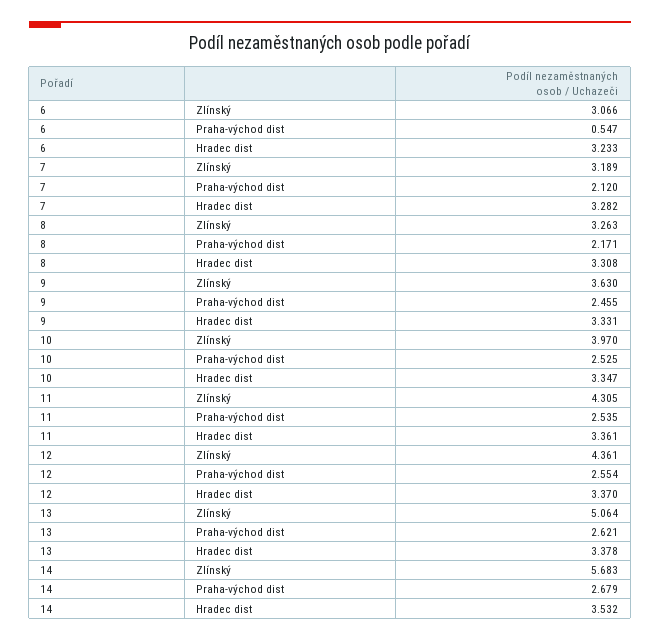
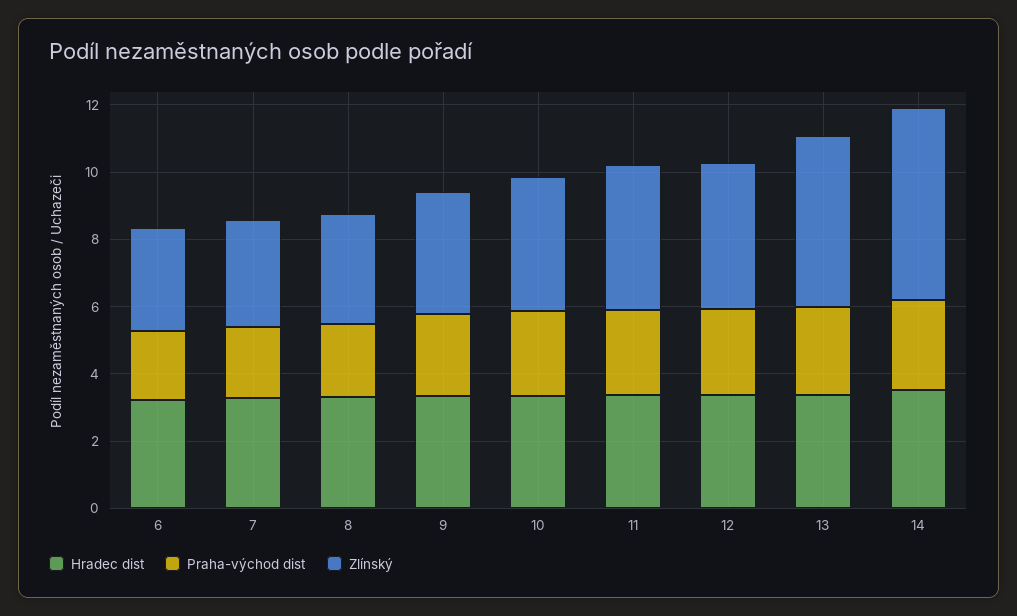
Praha-východ dist, 6: 0.547 -> 2

